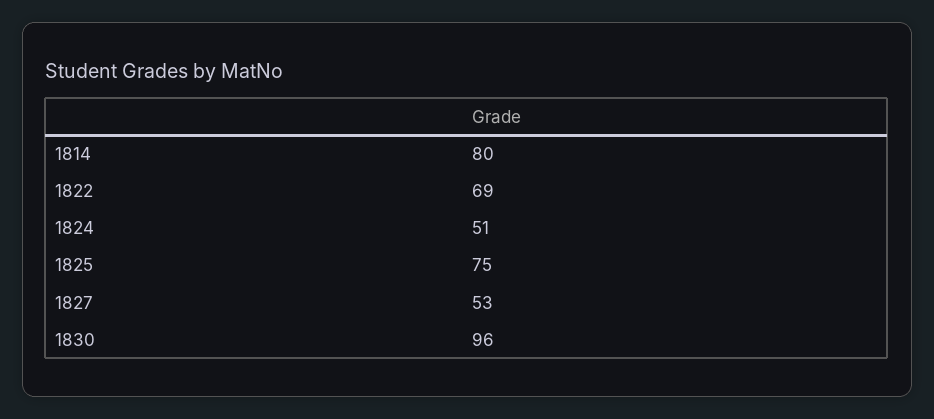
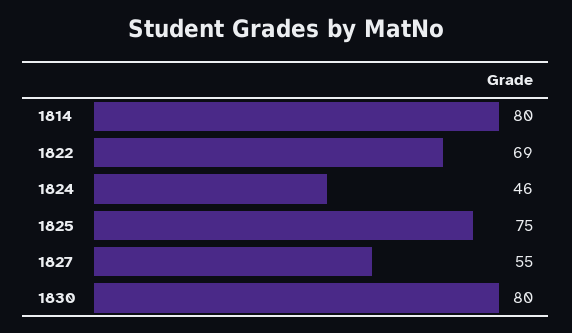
1824: 51 -> 46
1827: 53 -> 55
1830: 96 -> 80

